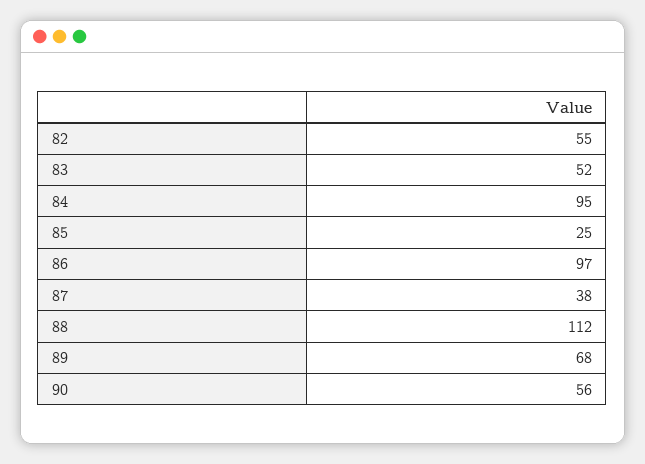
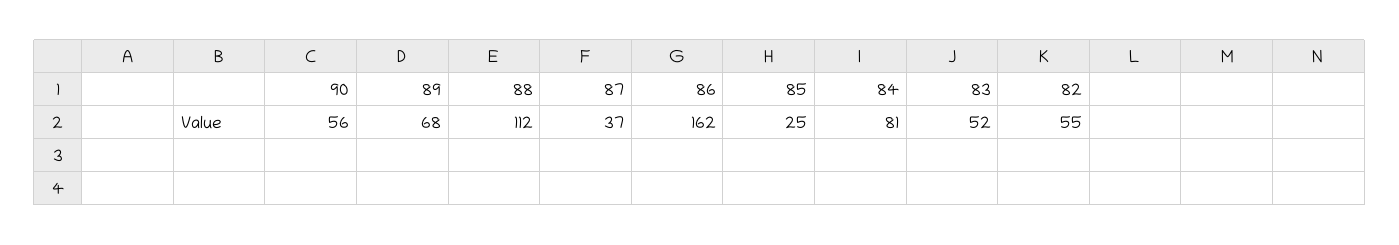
84: 95 -> 81
86: 97 -> 162
87: 38 -> 37

